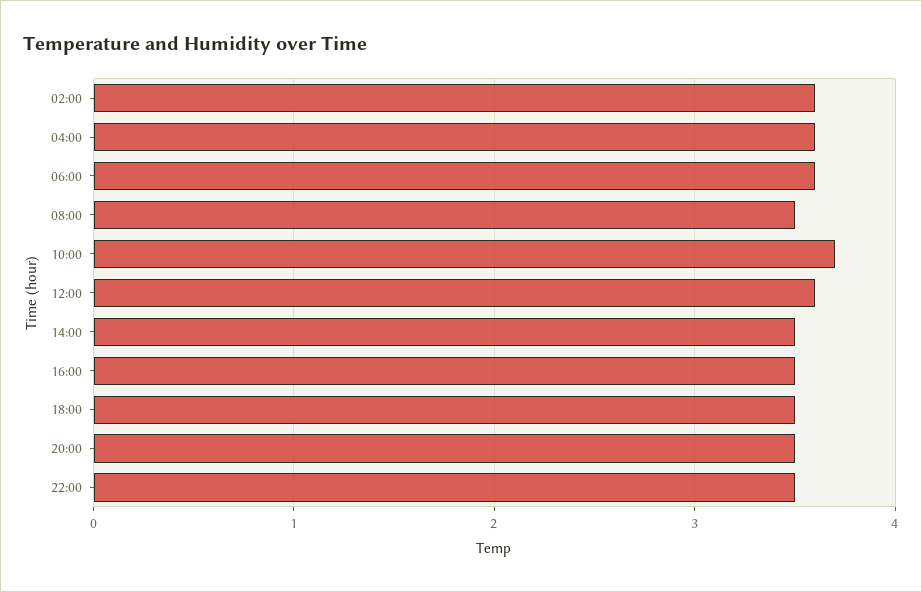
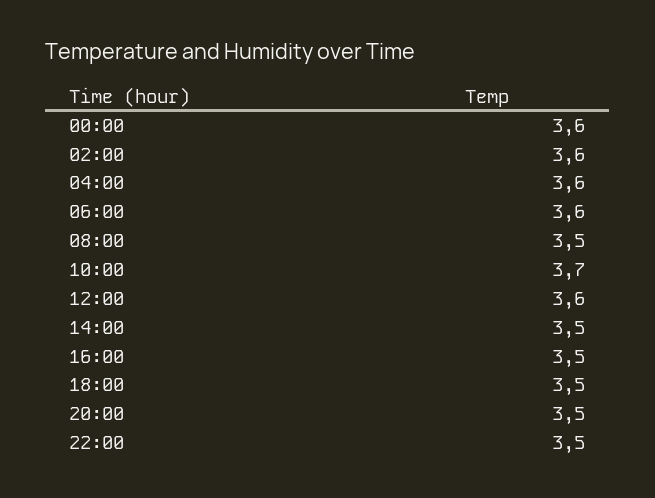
00:00: none -> 3.6

